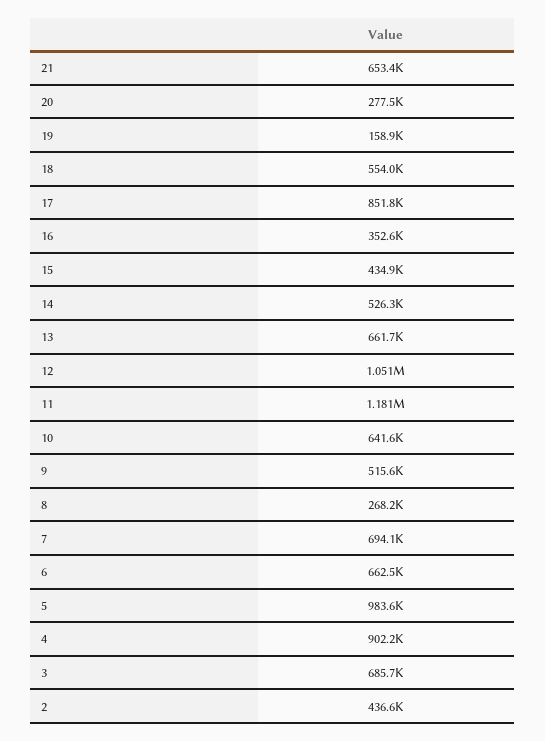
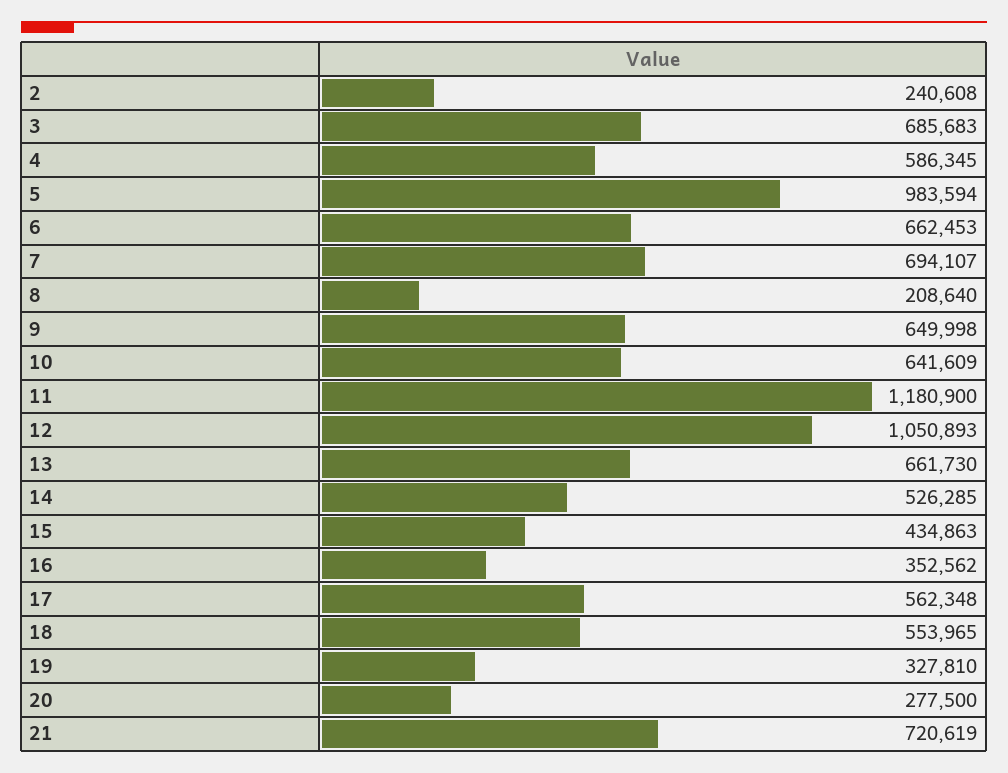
21: 653400 -> 720619
19: 158900 -> 327810
17: 851800 -> 562348
9: 515600 -> 649998
8: 268200 -> 208640
4: 902200 -> 586345
2: 436600 -> 240608

